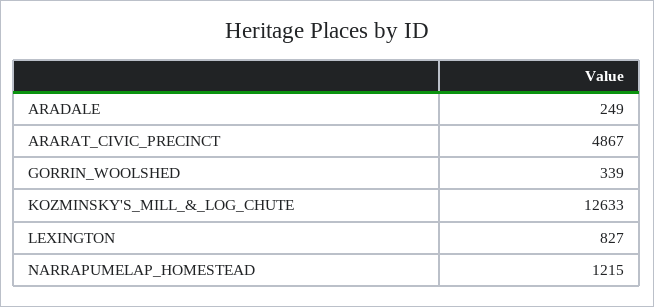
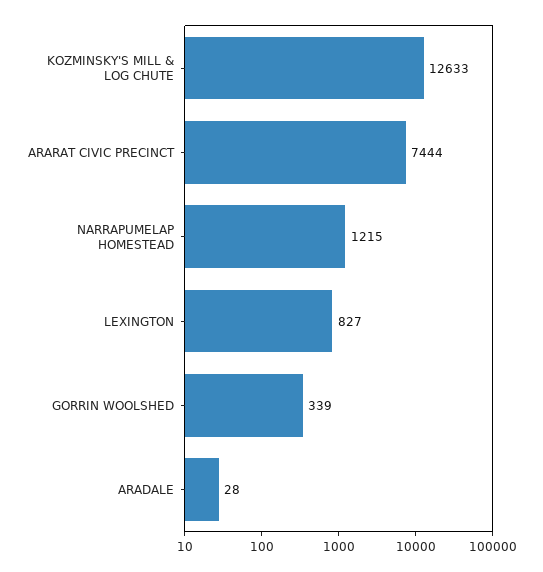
ARADALE: 249 -> 28
ARARAT_CIVIC_PRECINCT: 4867 -> 7444

